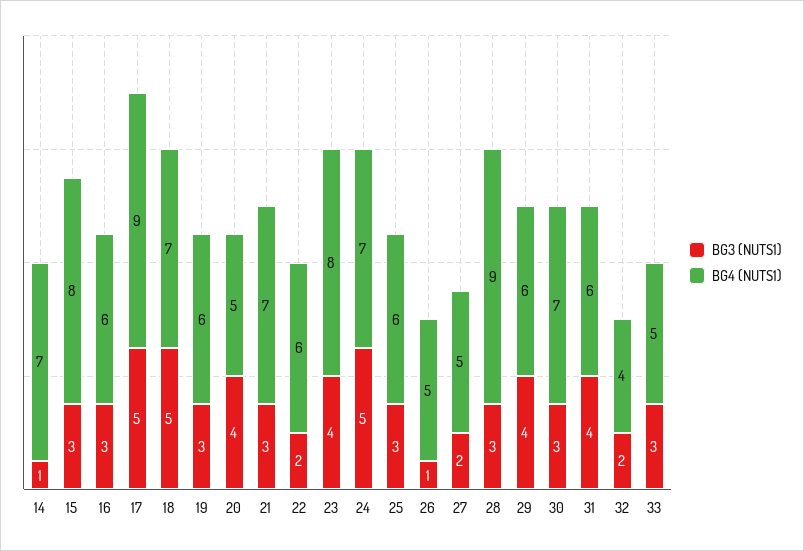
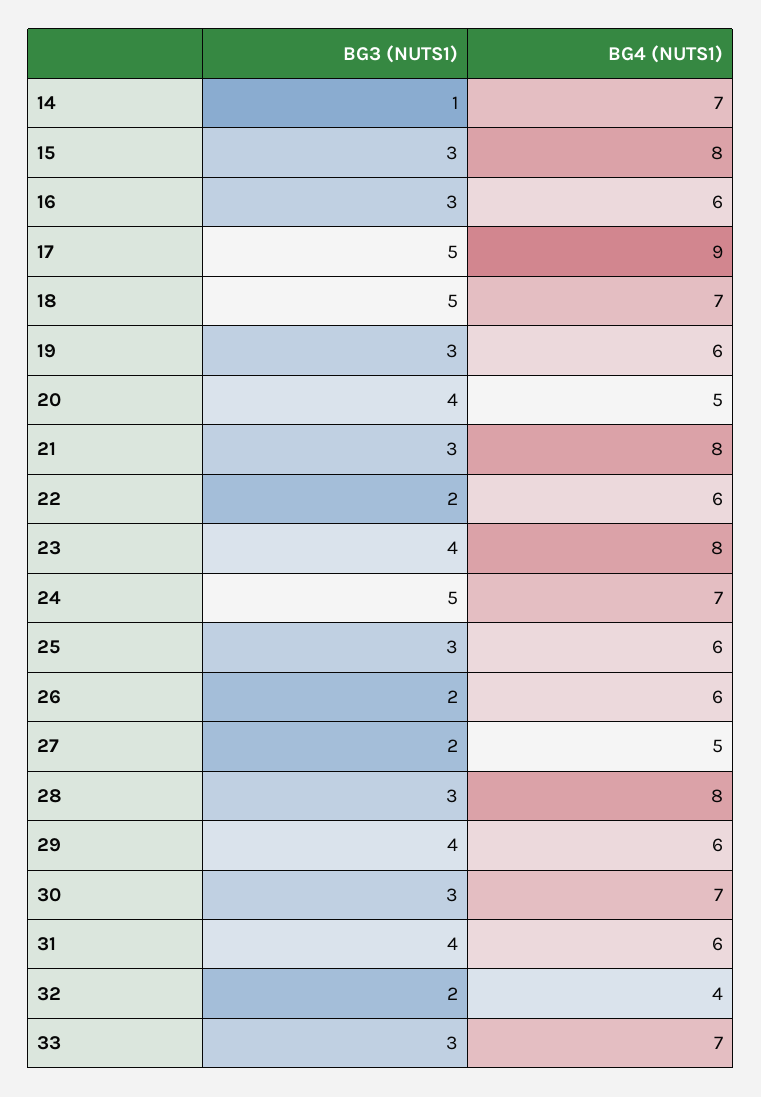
BG4 (NUTS1), 21: 7 -> 8
BG3 (NUTS1), 26: 1 -> 2
BG4 (NUTS1), 26: 5 -> 6
BG4 (NUTS1), 28: 9 -> 8
BG4 (NUTS1), 33: 5 -> 7

